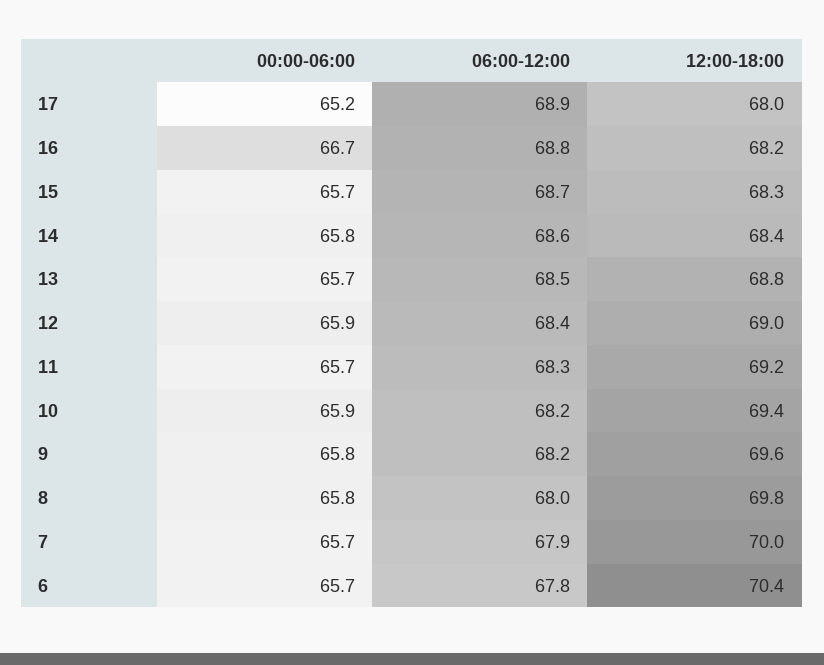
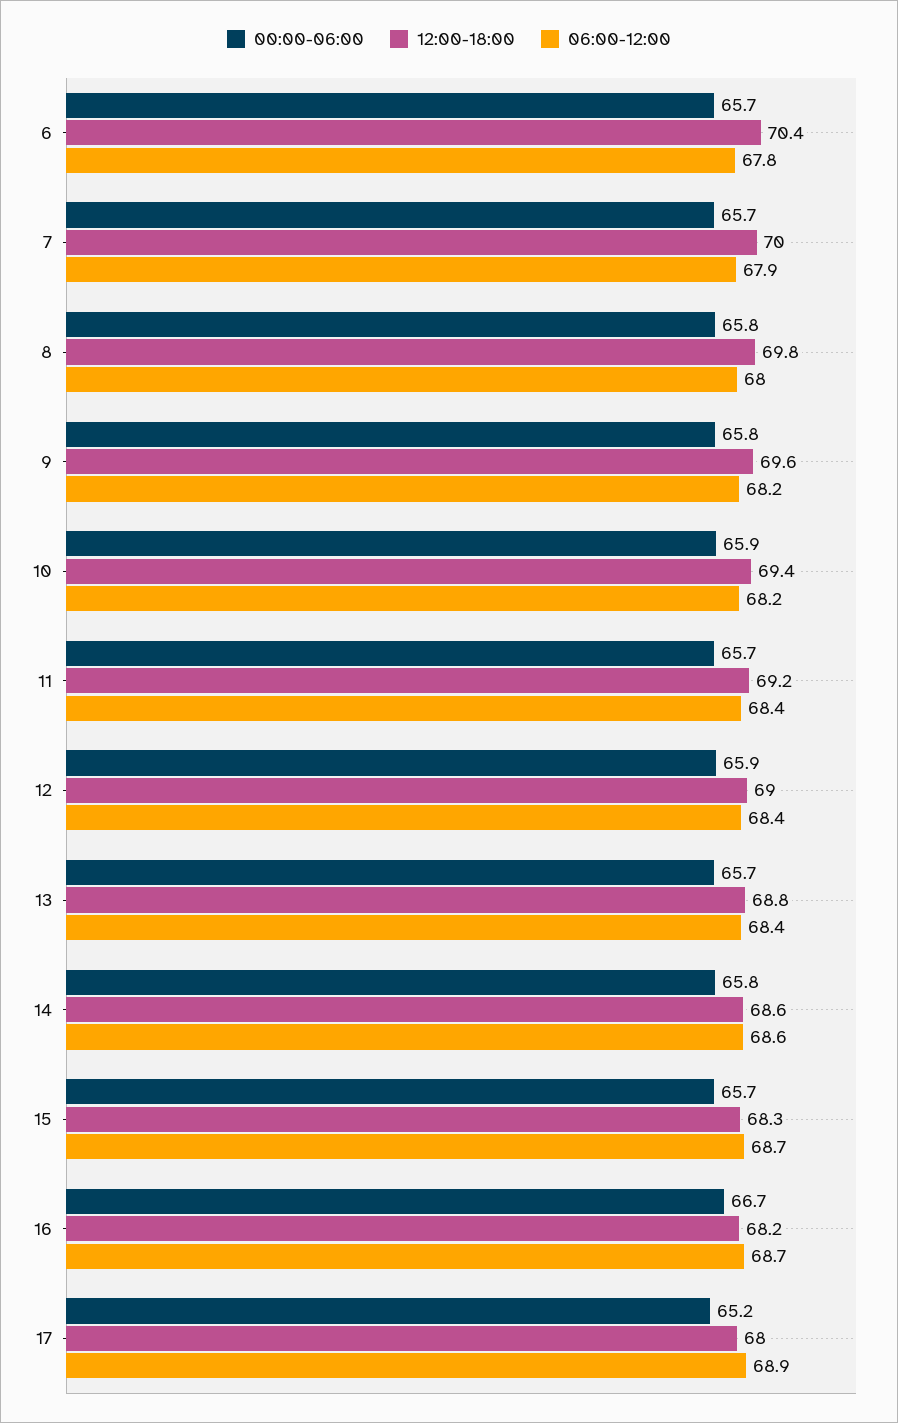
06:00-12:00, 16: 68.8 -> 68.7
12:00-18:00, 14: 68.4 -> 68.6
06:00-12:00, 13: 68.5 -> 68.4
06:00-12:00, 11: 68.3 -> 68.4

